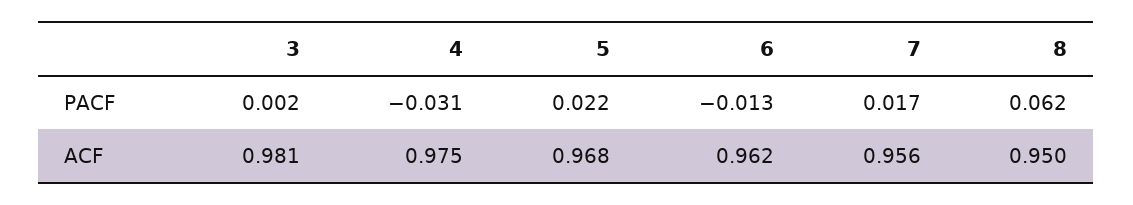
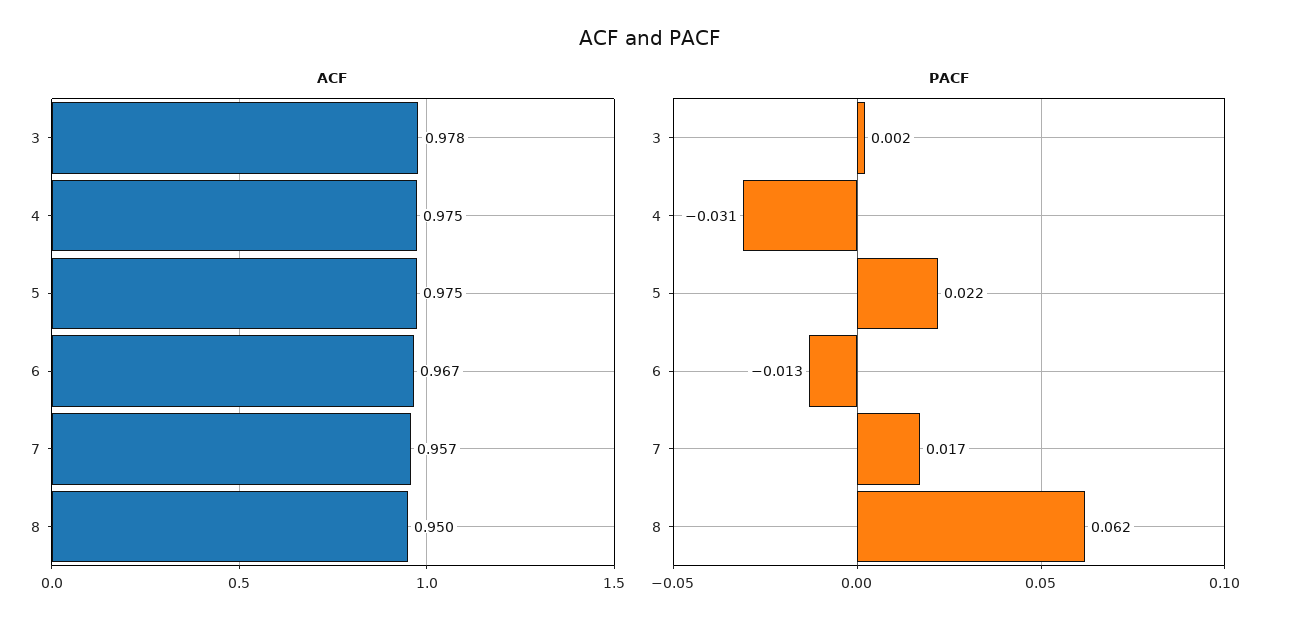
ACF, 3: 0.981 -> 0.978
ACF, 5: 0.968 -> 0.975
ACF, 6: 0.962 -> 0.967
ACF, 7: 0.956 -> 0.957

